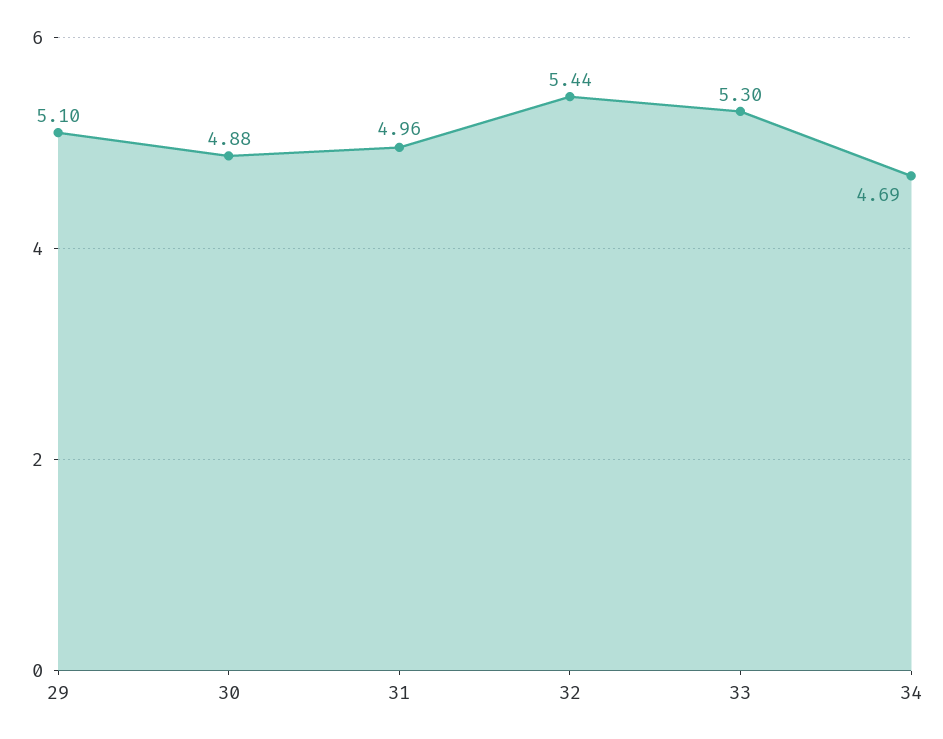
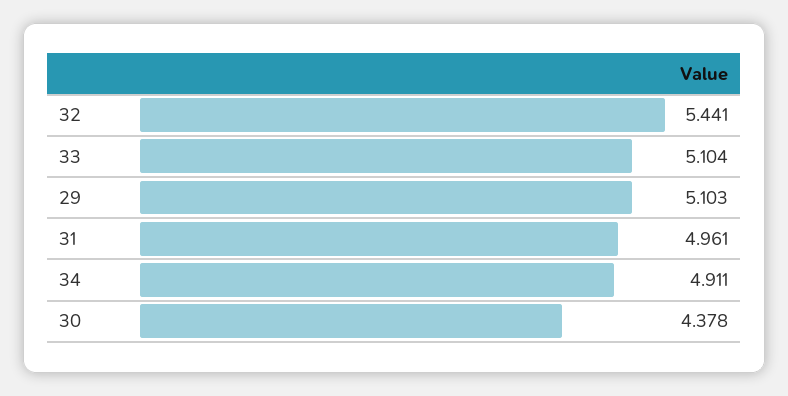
30: 4.88 -> 4.378
33: 5.3 -> 5.104
34: 4.69 -> 4.911

